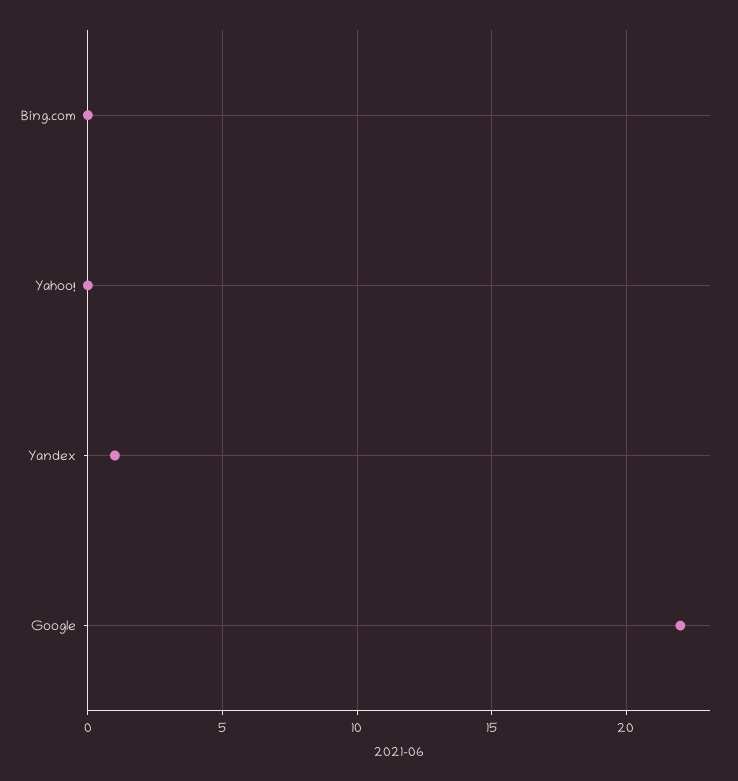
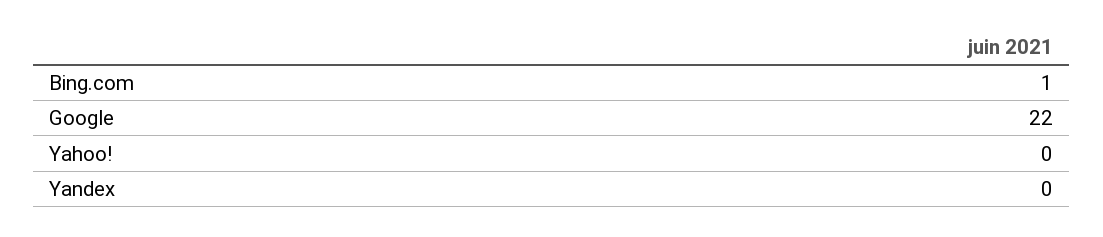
Bing.com: 0 -> 1
Yandex: 1 -> 0

